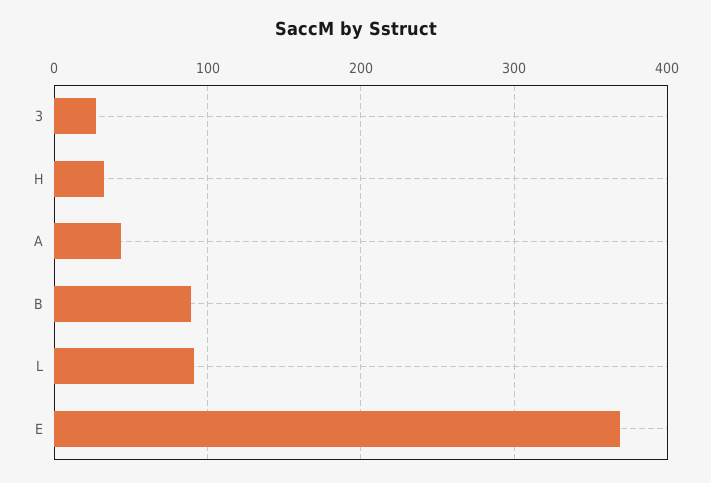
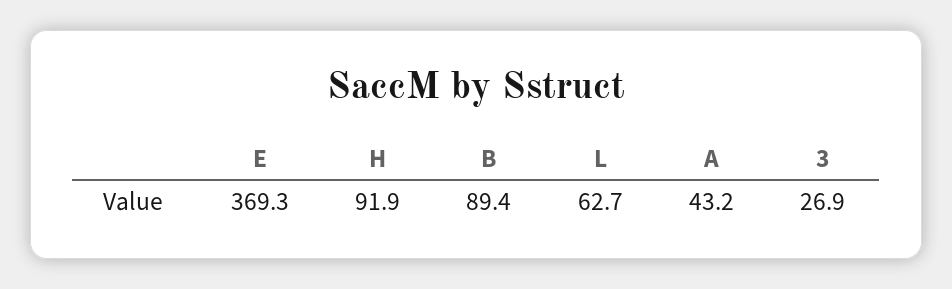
H: 30 -> 91.9
L: 90 -> 62.7

